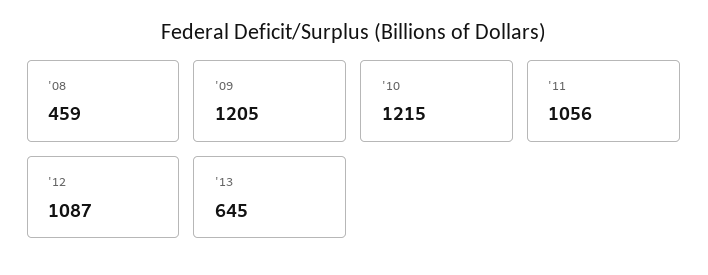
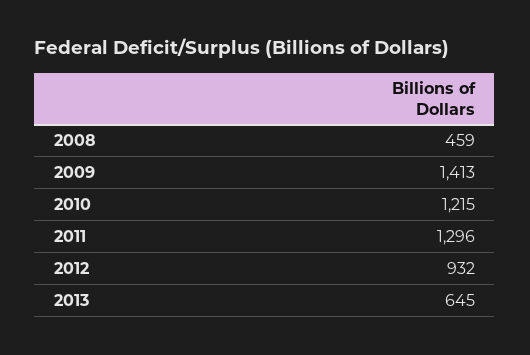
'09: 1205 -> 1413
'11: 1056 -> 1296
'12: 1087 -> 932

